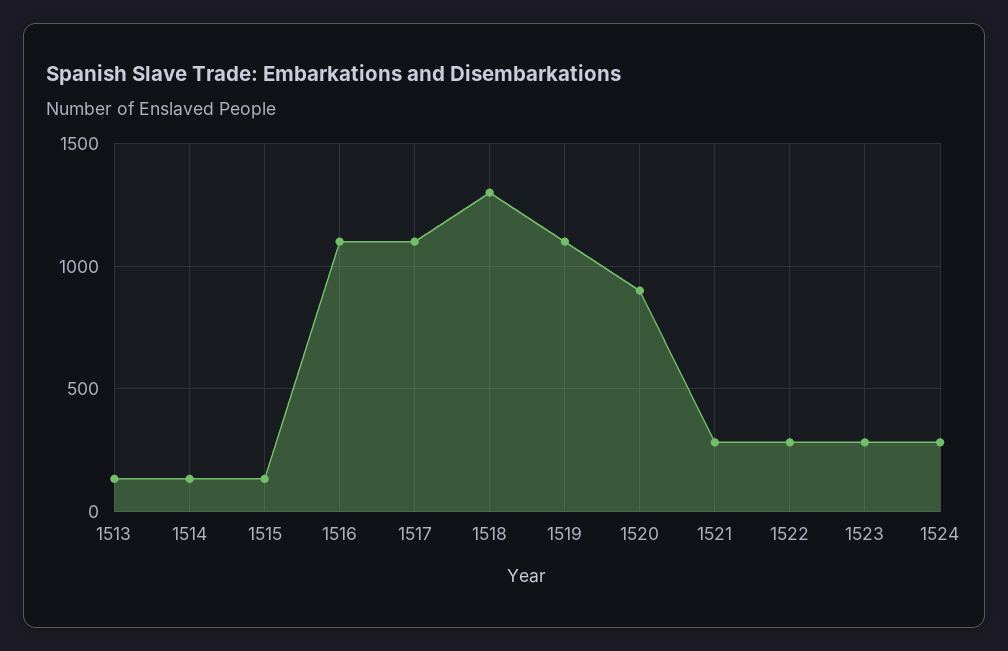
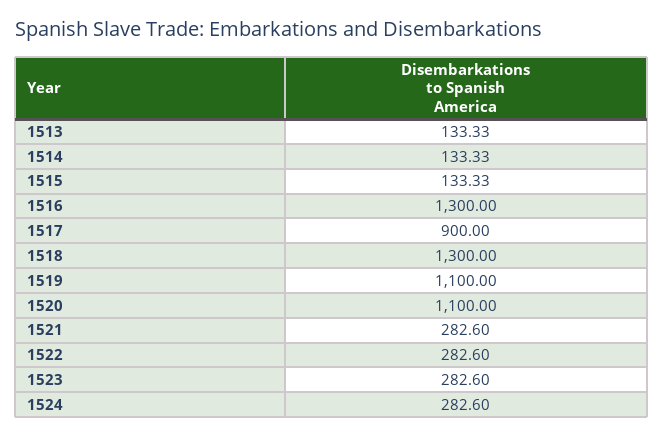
1516: 1100 -> 1300
1517: 1100 -> 900
1520: 900 -> 1100

